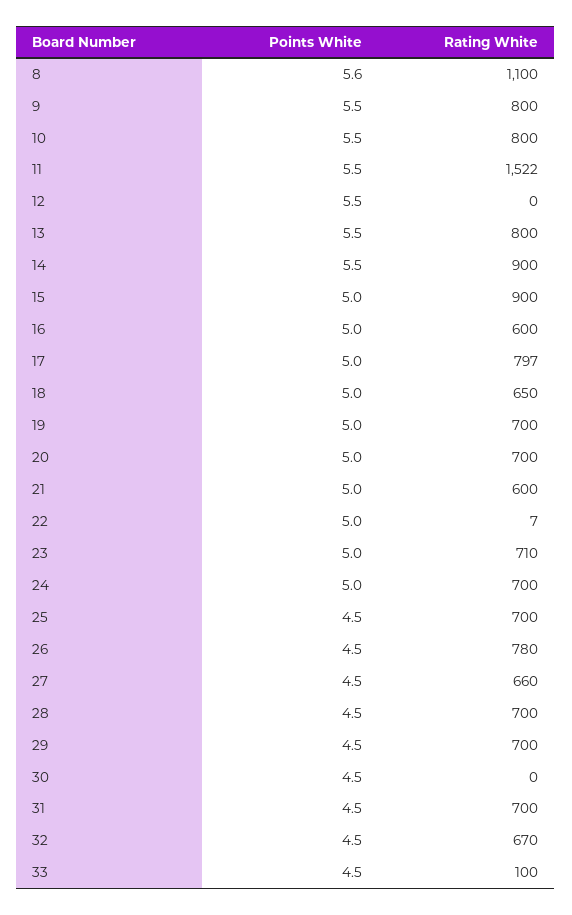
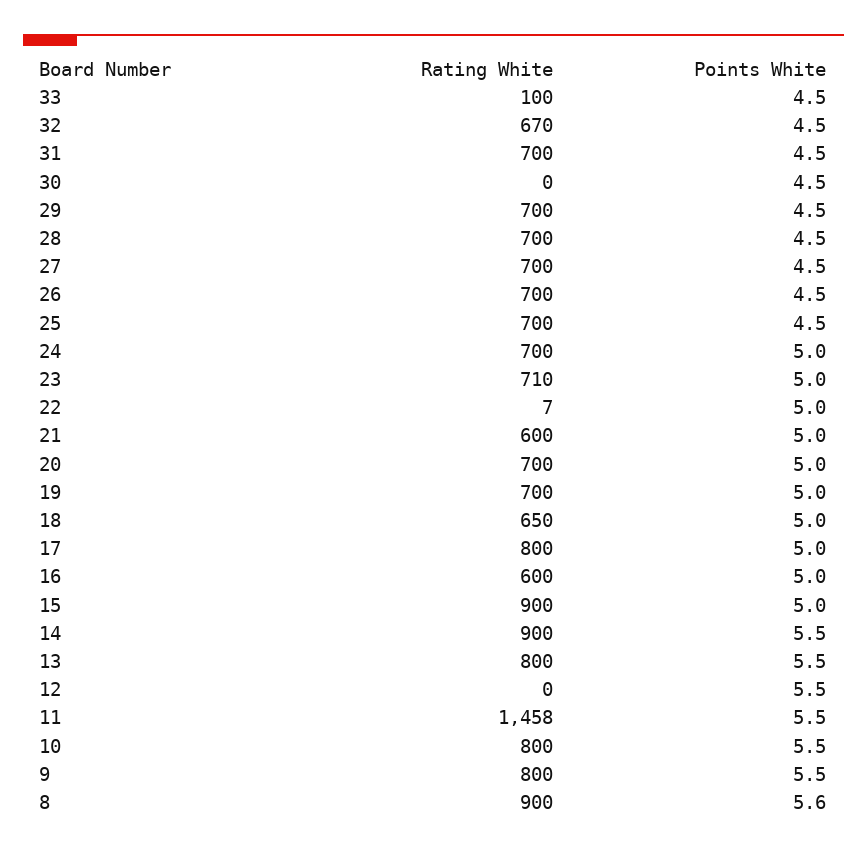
Rating White, 8: 1100 -> 900
Rating White, 11: 1522 -> 1458
Rating White, 17: 797 -> 800
Rating White, 26: 780 -> 700
Rating White, 27: 660 -> 700

